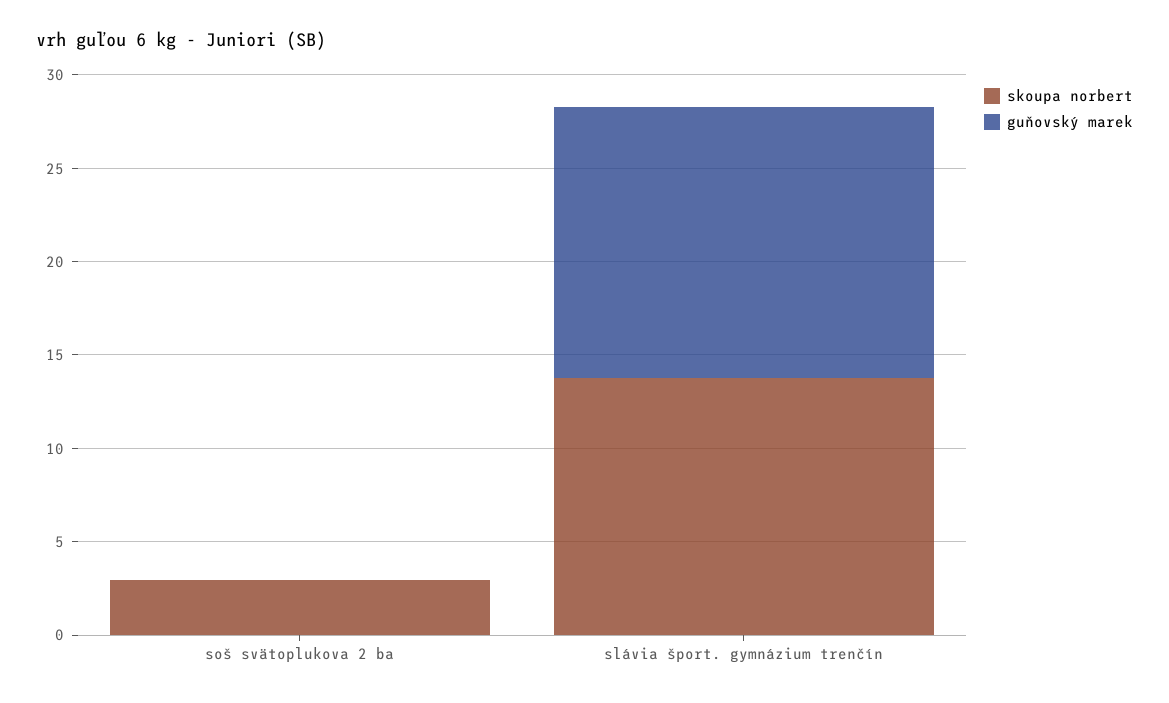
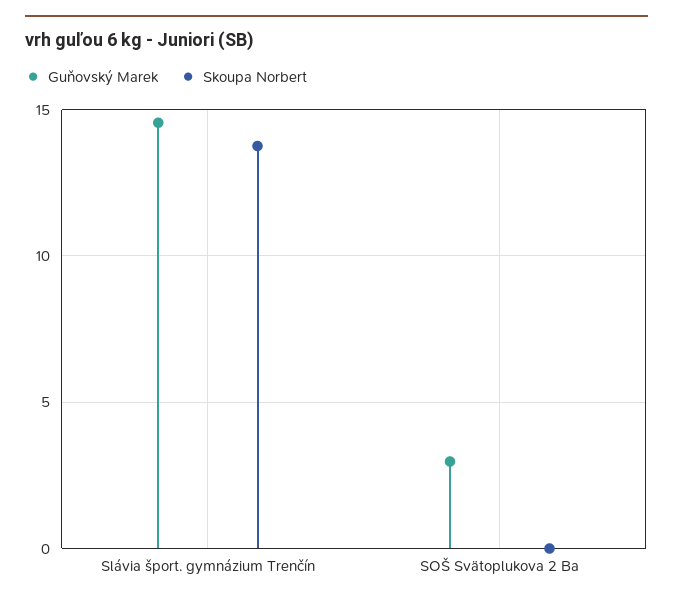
skoupa norbert, soš svätoplukova 2 ba: 3 -> 0
guňovský marek, soš svätoplukova 2 ba: 0 -> 3

